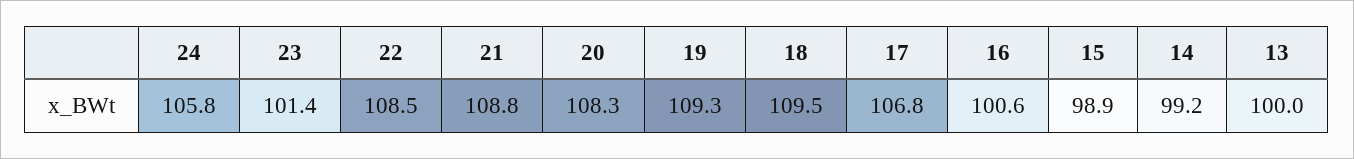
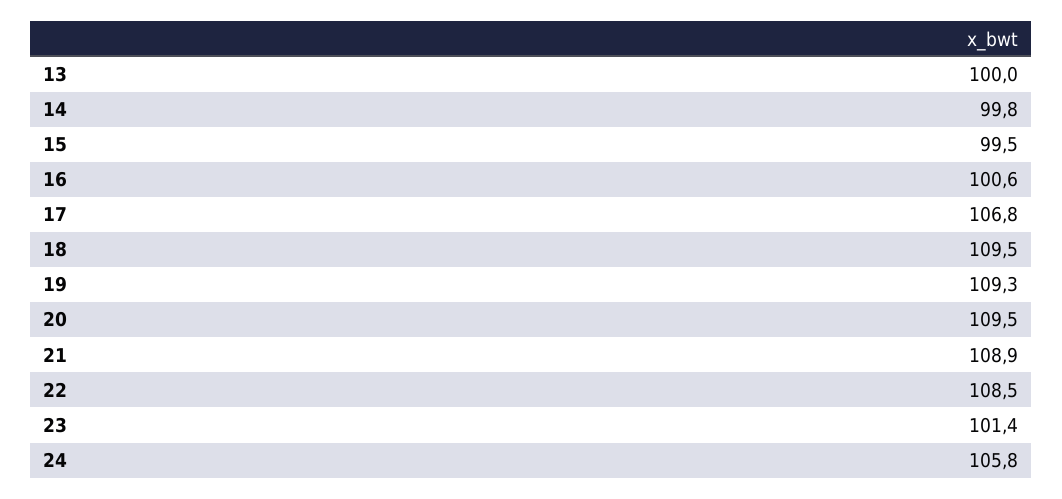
21: 108.8 -> 108.9
20: 108.3 -> 109.5
15: 98.9 -> 99.5
14: 99.2 -> 99.8

